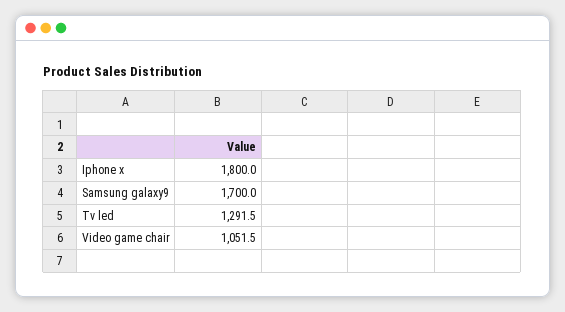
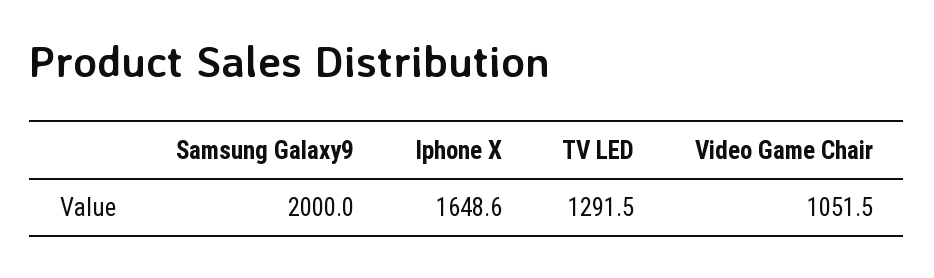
Iphone x: 1800 -> 1648.6
Samsung galaxy9: 1700 -> 2000

